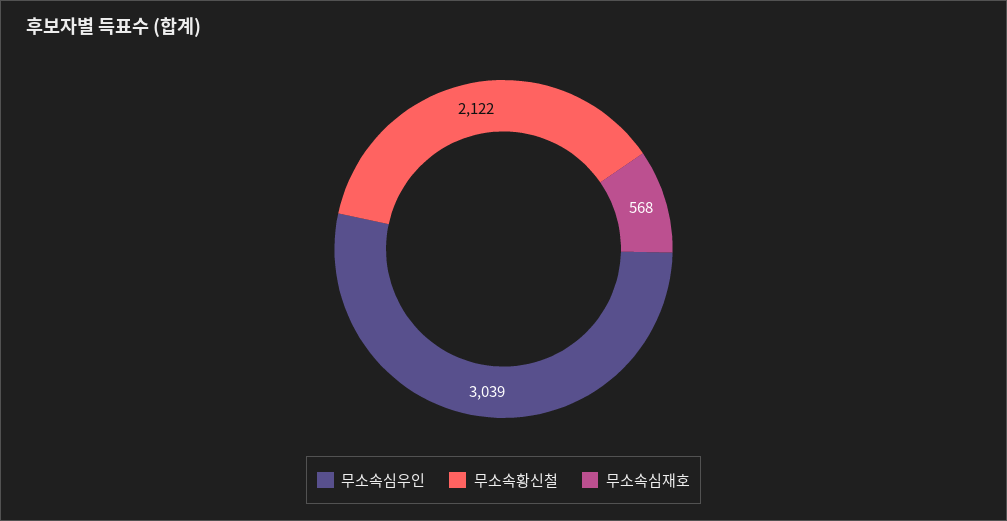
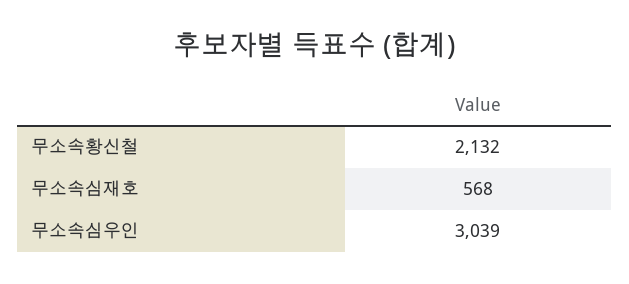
무소속황신철: 2122 -> 2132

